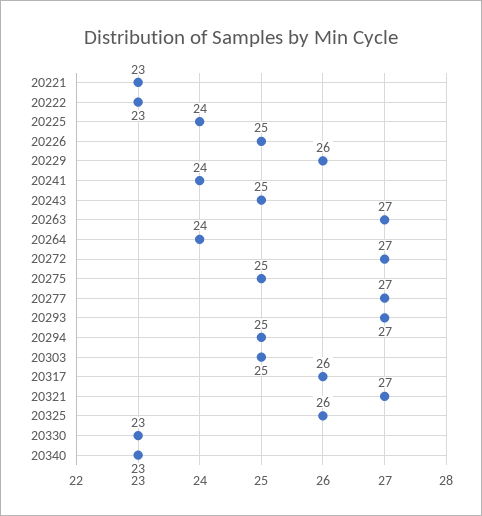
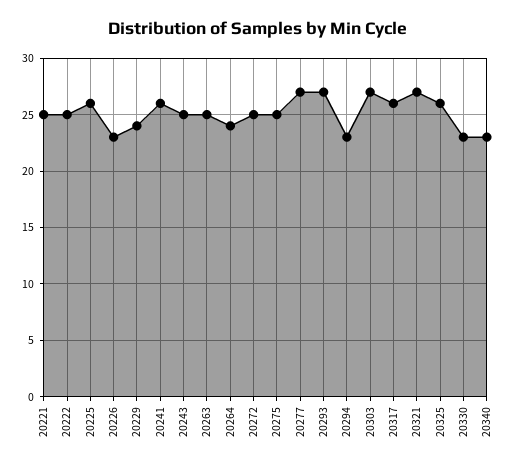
20221: 23 -> 25
20222: 23 -> 25
20225: 24 -> 26
20226: 25 -> 23
20229: 26 -> 24
20241: 24 -> 26
20263: 27 -> 25
20272: 27 -> 25
20294: 25 -> 23
20303: 25 -> 27

